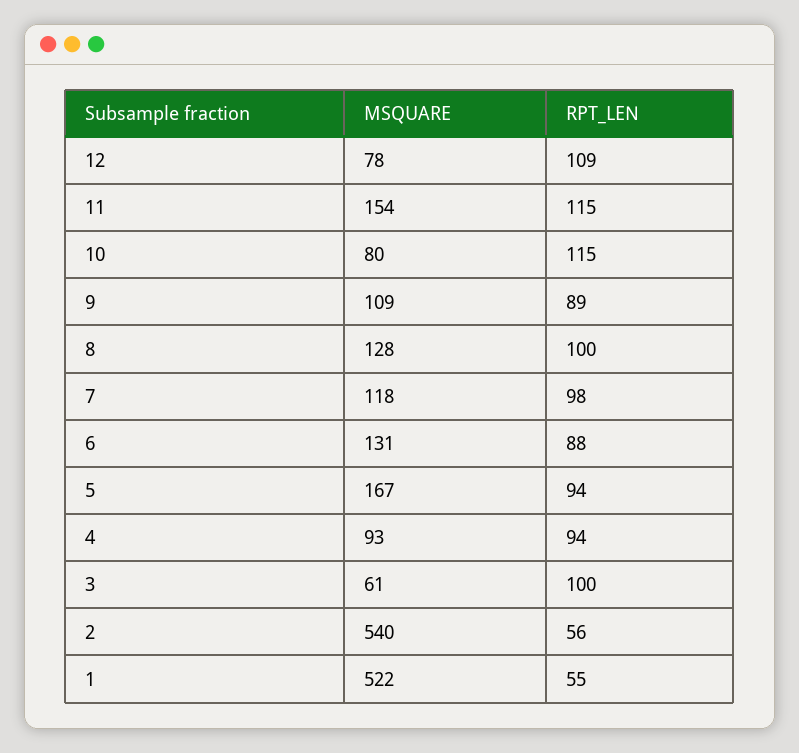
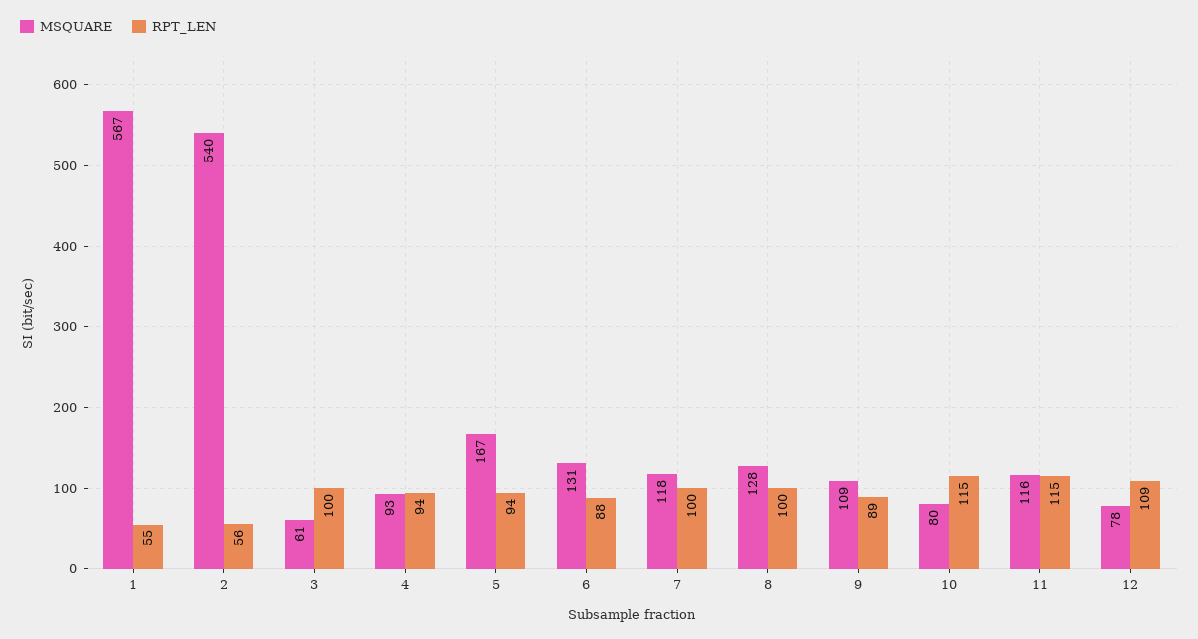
MSQUARE, 11: 154 -> 116
RPT_LEN, 7: 98 -> 100
MSQUARE, 1: 522 -> 567

